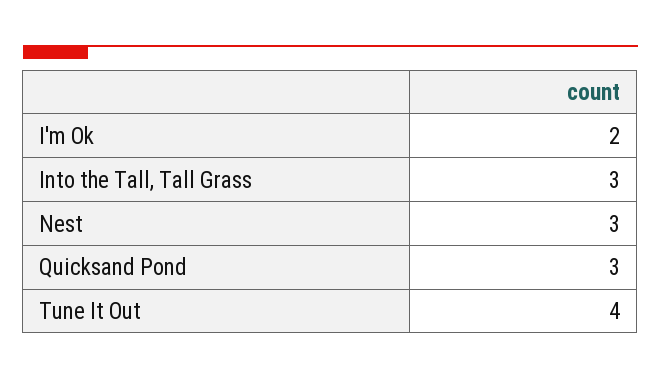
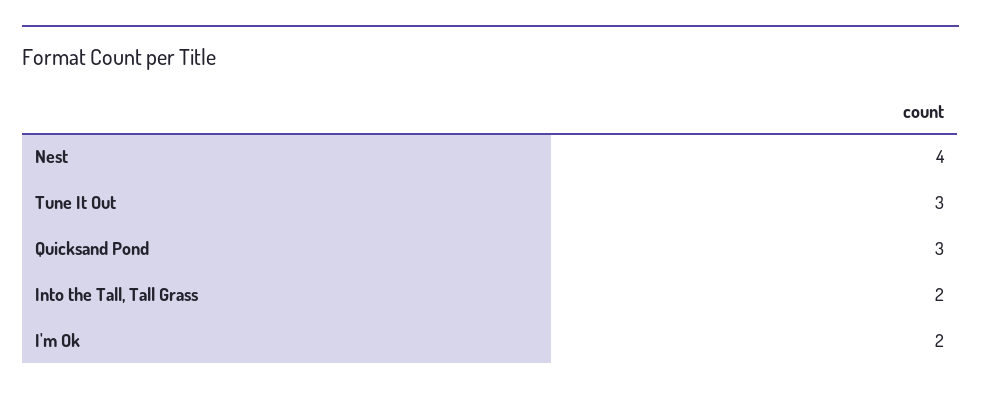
Into the Tall, Tall Grass: 3 -> 2
Nest: 3 -> 4
Tune It Out: 4 -> 3

